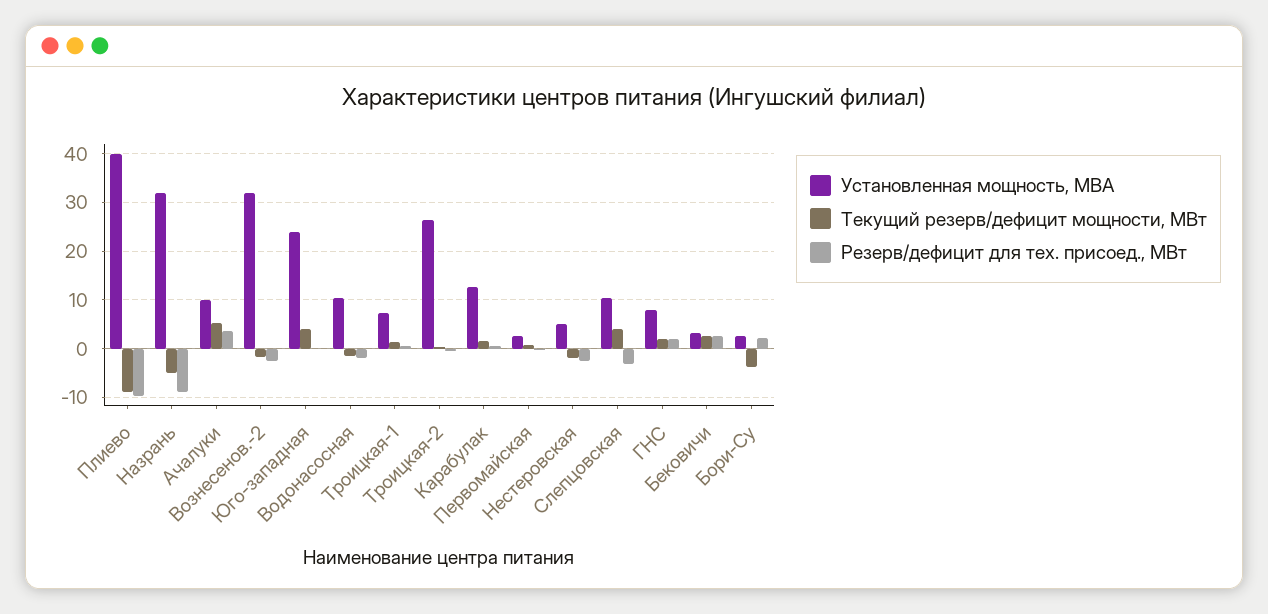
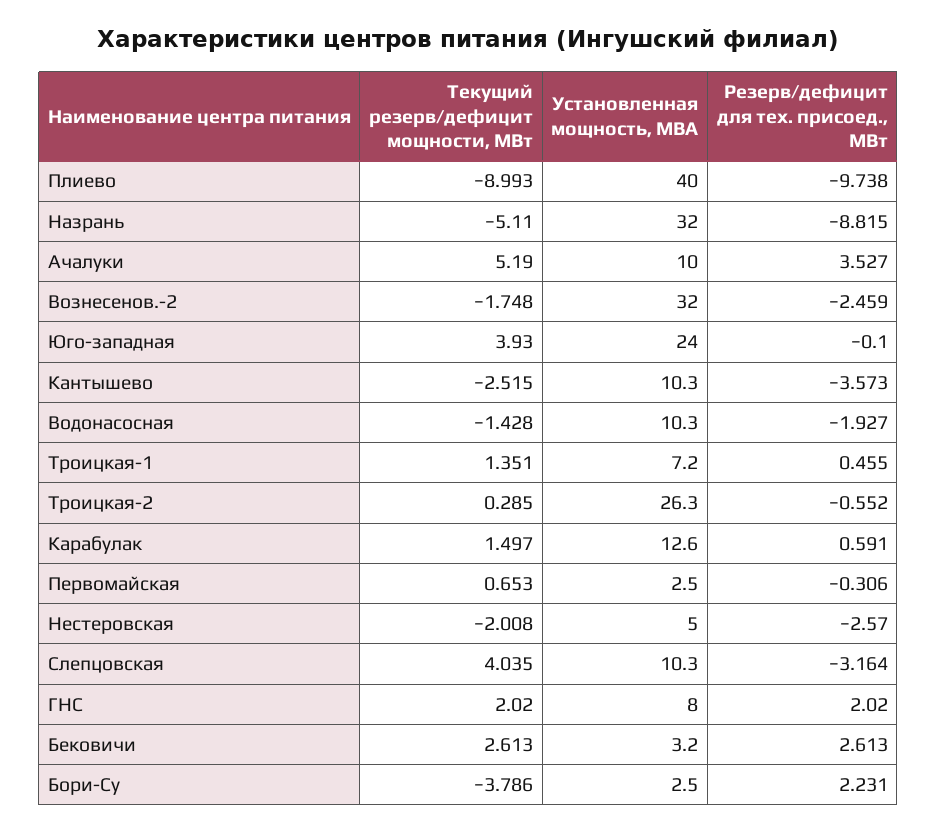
Текущий резерв/дефицит мощности, МВт, Кантышево: none -> -2.515
Установленная мощность, МВА, Кантышево: none -> 10.3
Резерв/дефицит для тех. присоед., МВт, Кантышево: none -> -3.573

